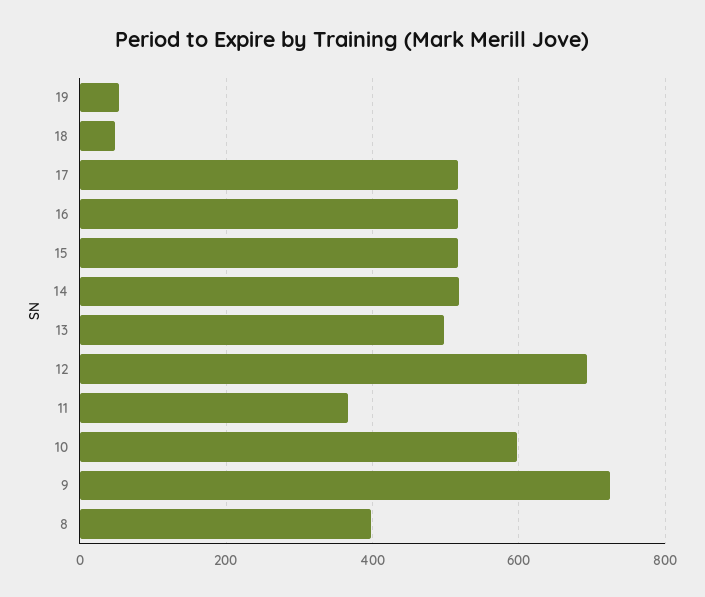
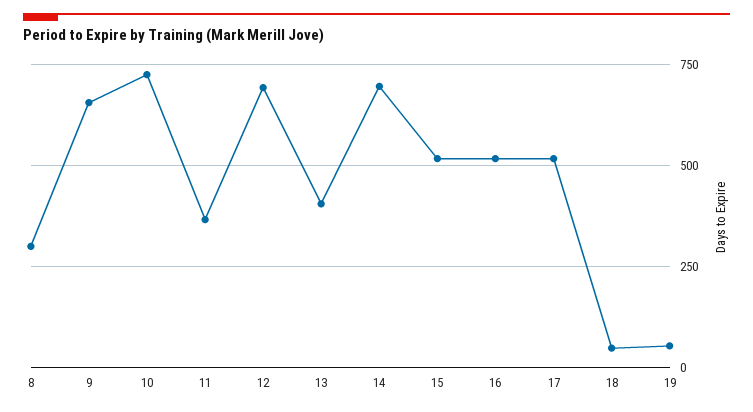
14: 520 -> 700
13: 500 -> 400
10: 600 -> 725
9: 720 -> 650
8: 400 -> 300

